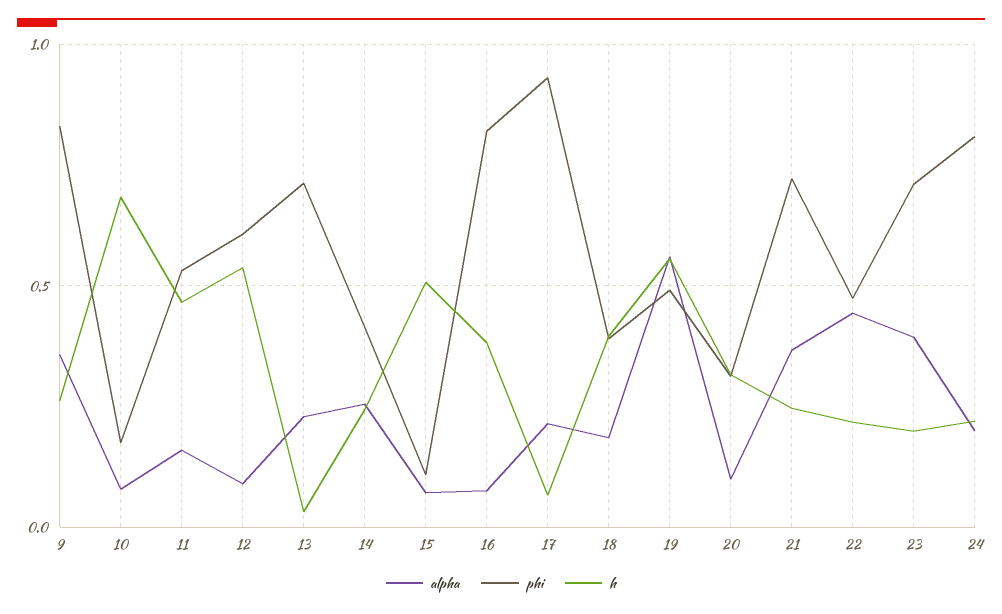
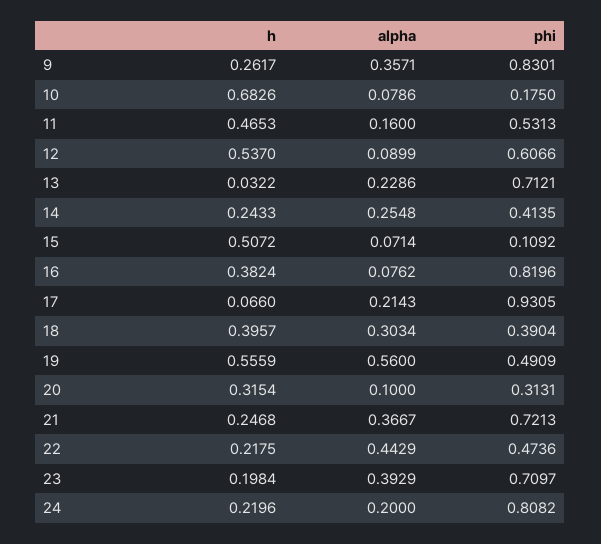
alpha, 18: 0.2 -> 0.3034

